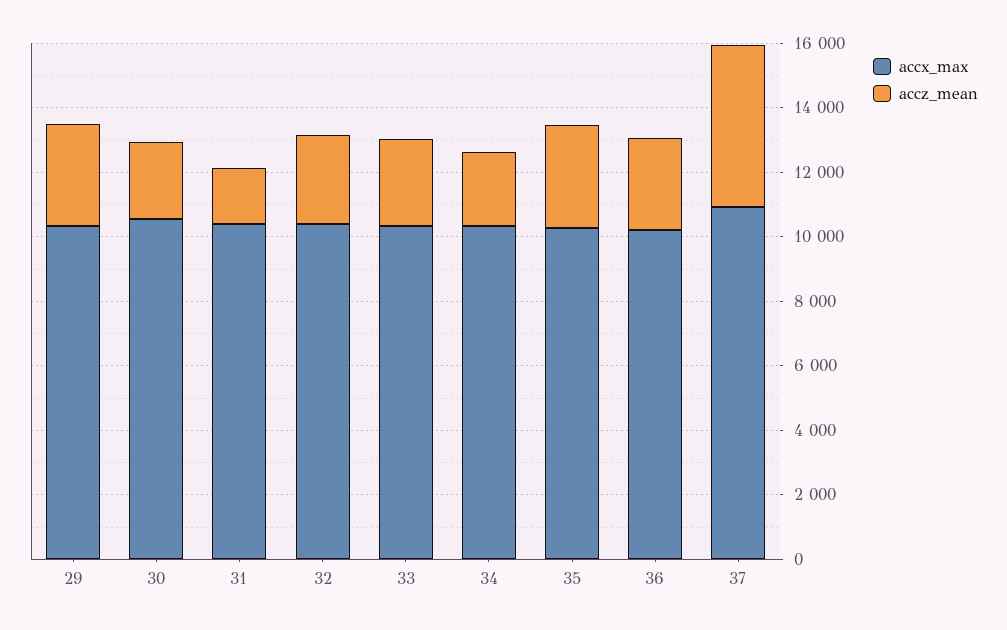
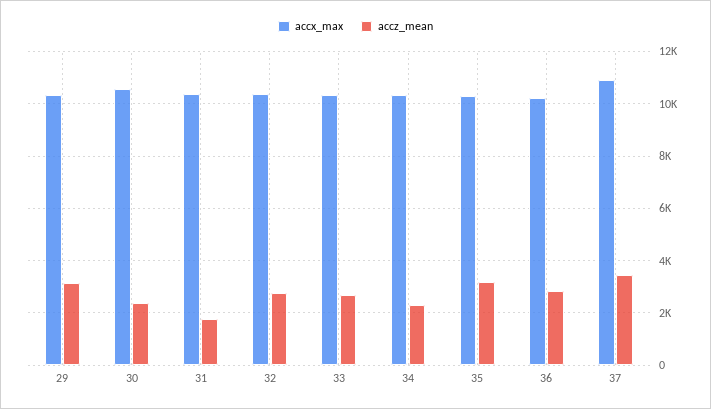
accz_mean, 37: 5000 -> 3500

